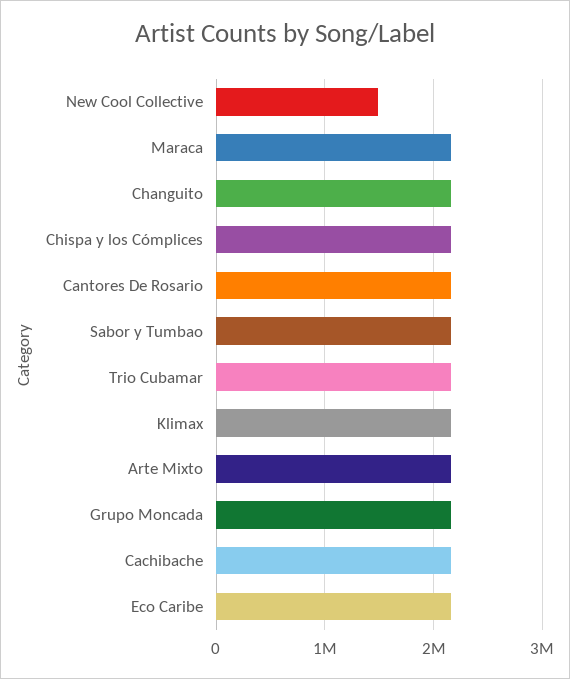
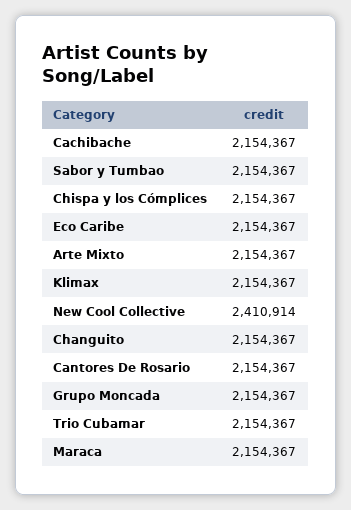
New Cool Collective: 1500000 -> 2410914

